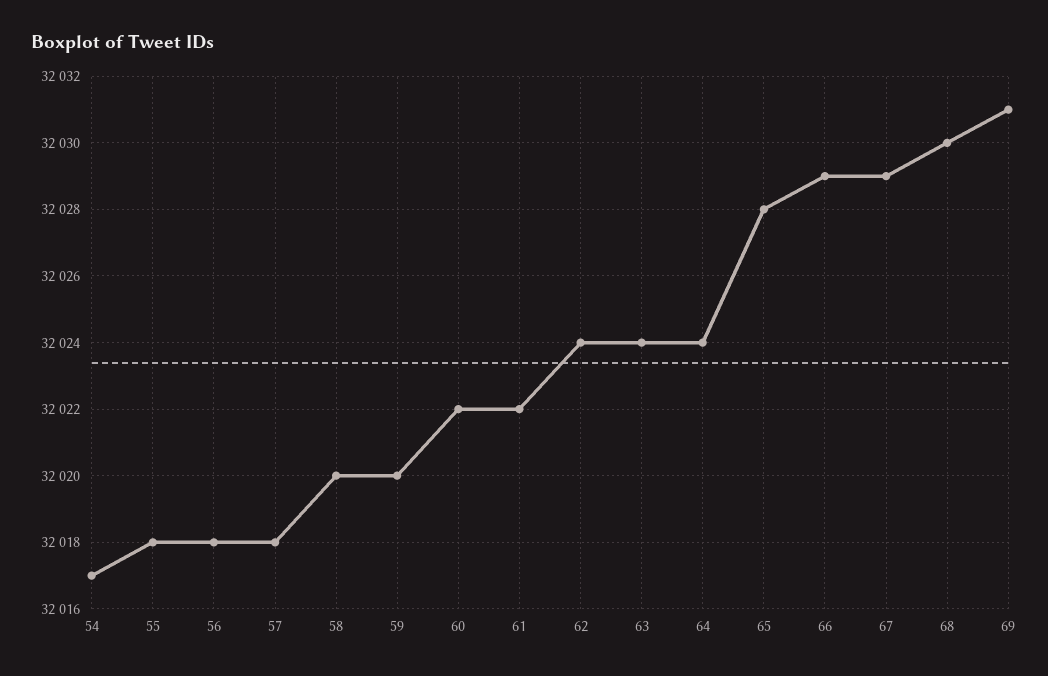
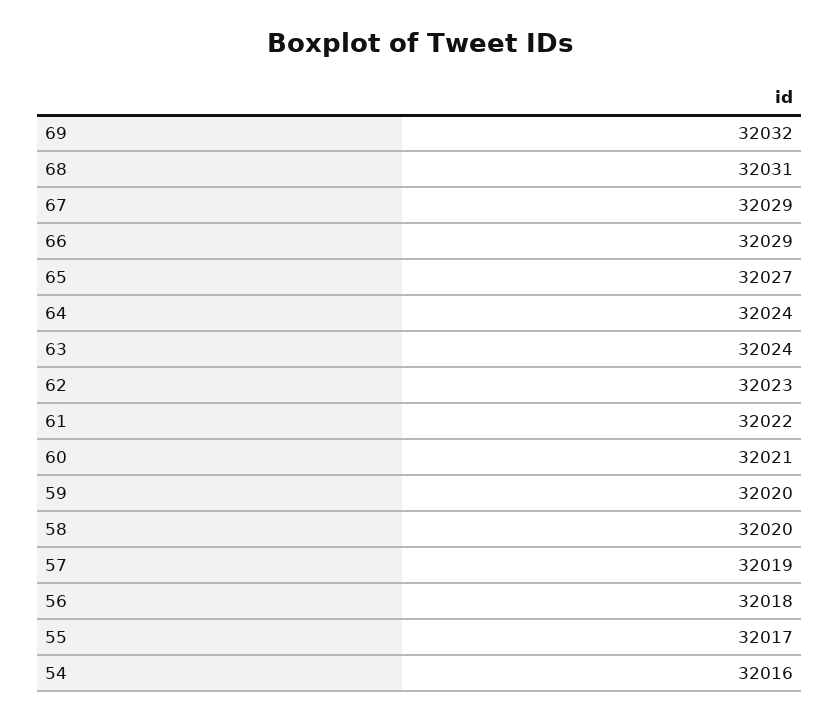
54: 32017 -> 32016
55: 32018 -> 32017
57: 32018 -> 32019
60: 32022 -> 32021
62: 32024 -> 32023
65: 32028 -> 32027
68: 32030 -> 32031
69: 32031 -> 32032

